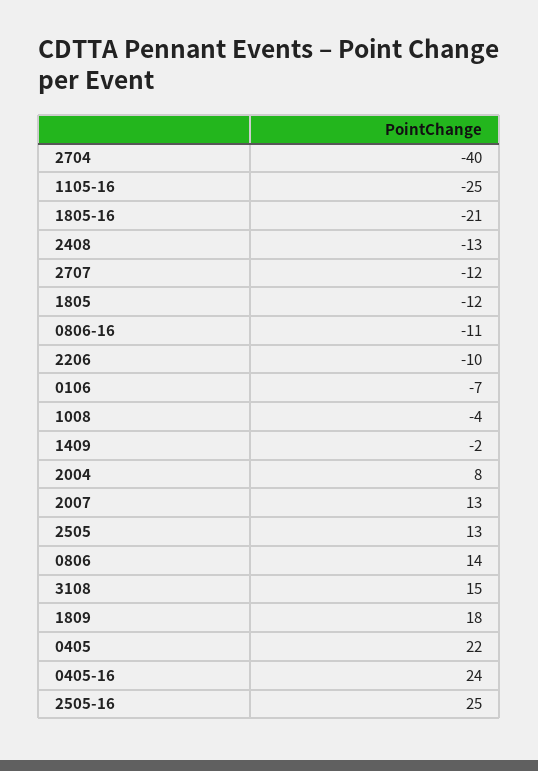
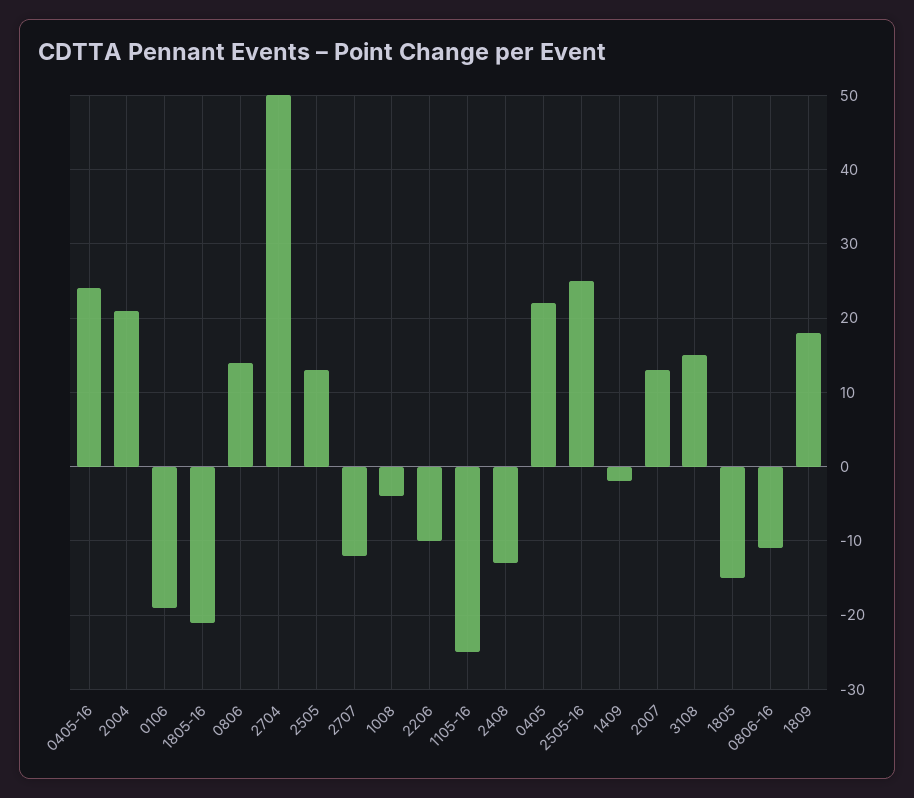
2704: -40 -> 50
1805: -12 -> -15
0106: -7 -> -19
2004: 8 -> 21

